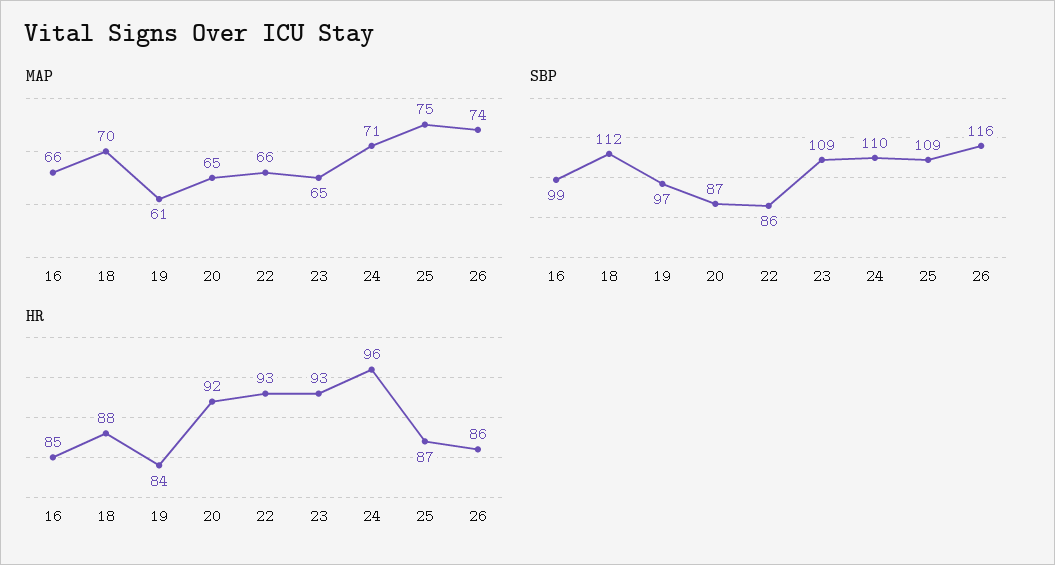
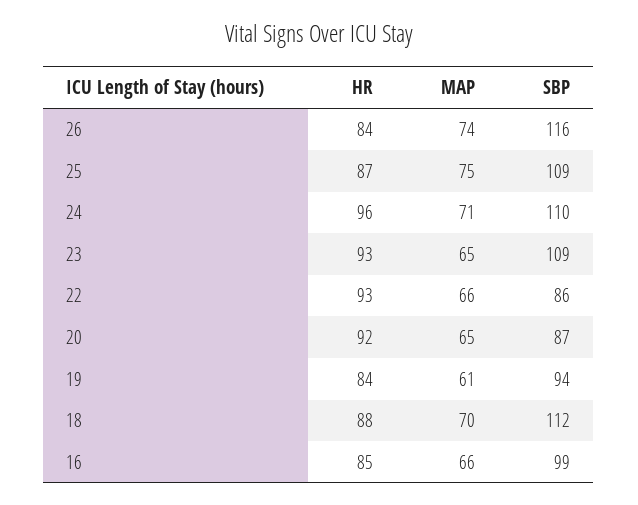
SBP, 19: 97 -> 94
HR, 26: 86 -> 84

